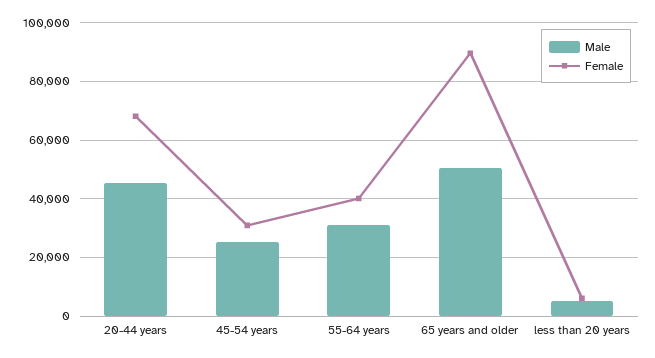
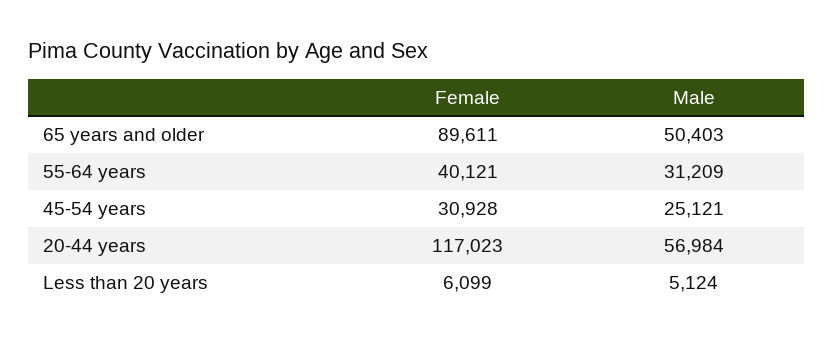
Male, 20-44 years: 45000 -> 56984
Female, 20-44 years: 67500 -> 117023

